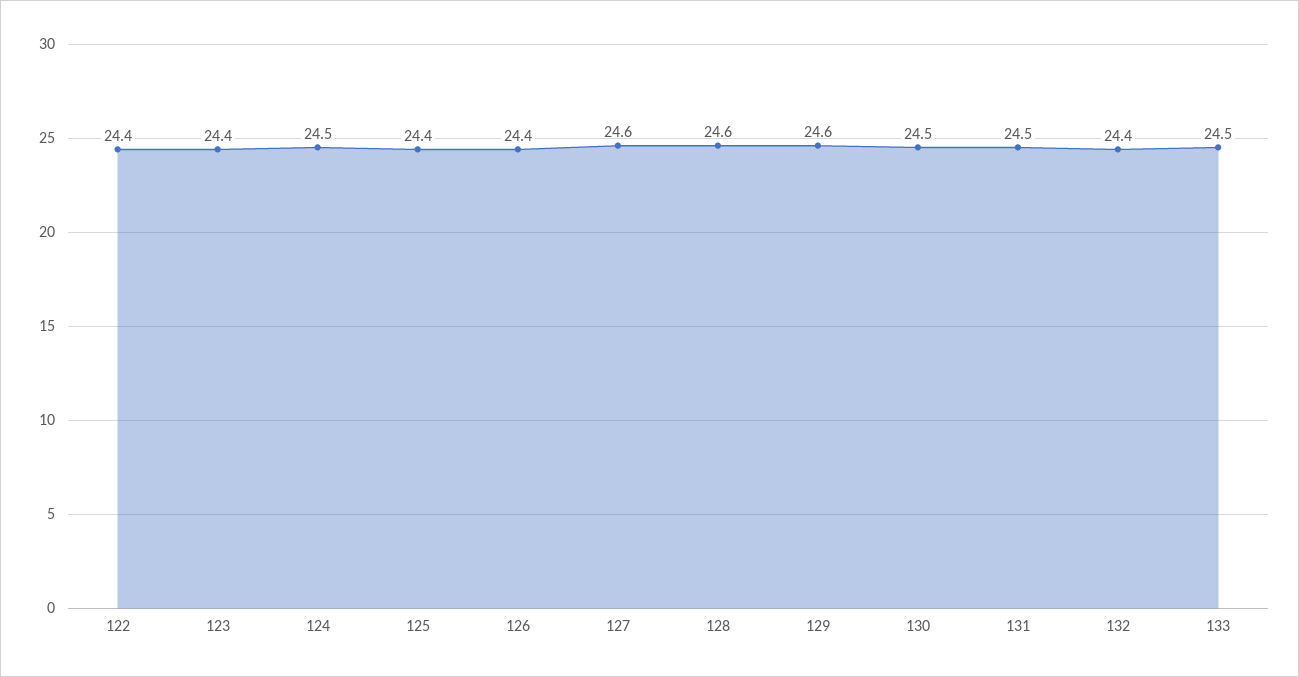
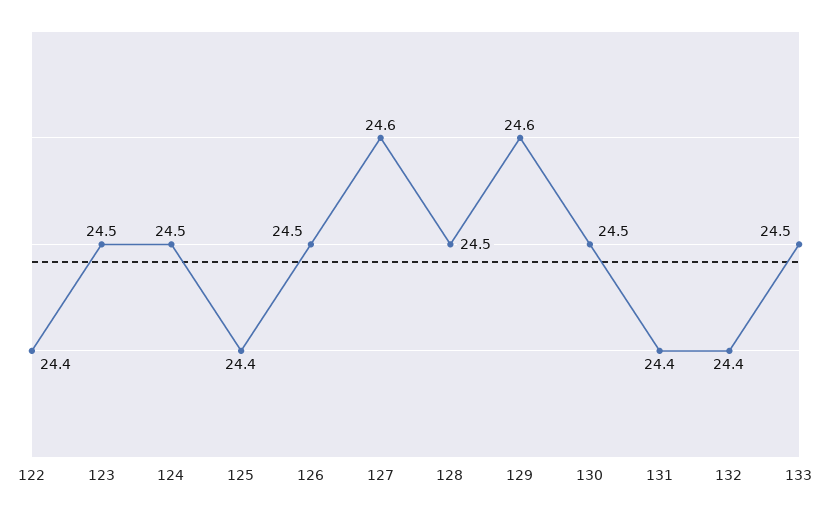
123: 24.4 -> 24.5
126: 24.4 -> 24.5
128: 24.6 -> 24.5
131: 24.5 -> 24.4

